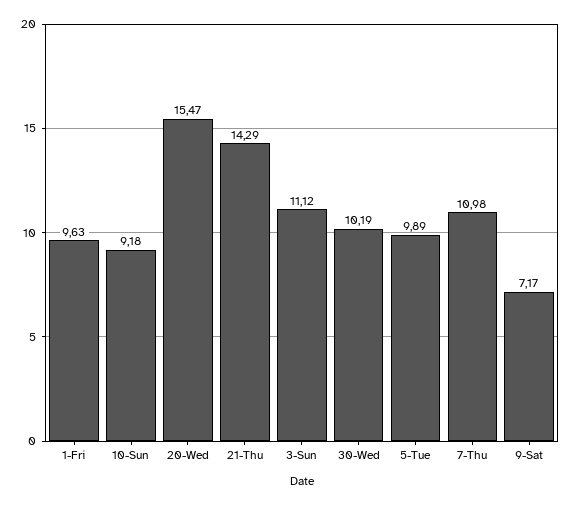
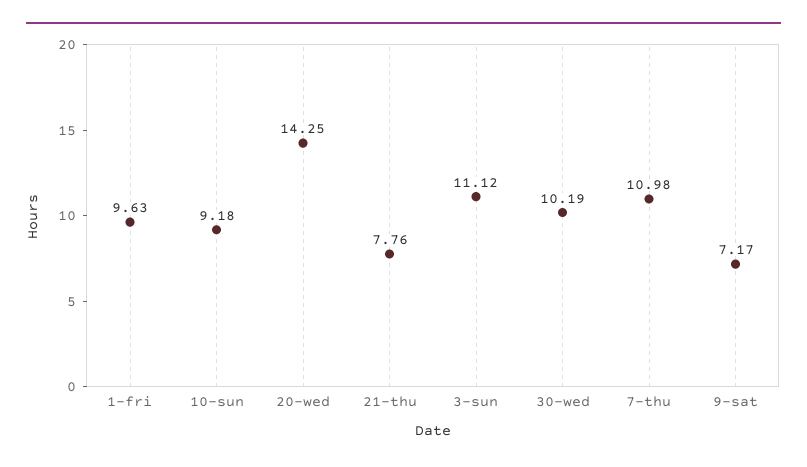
20-Wed: 15.47 -> 14.25
21-Thu: 14.29 -> 7.76
5-Tue: 9.89 -> none

